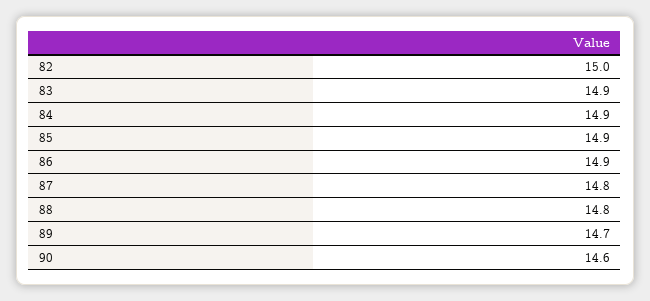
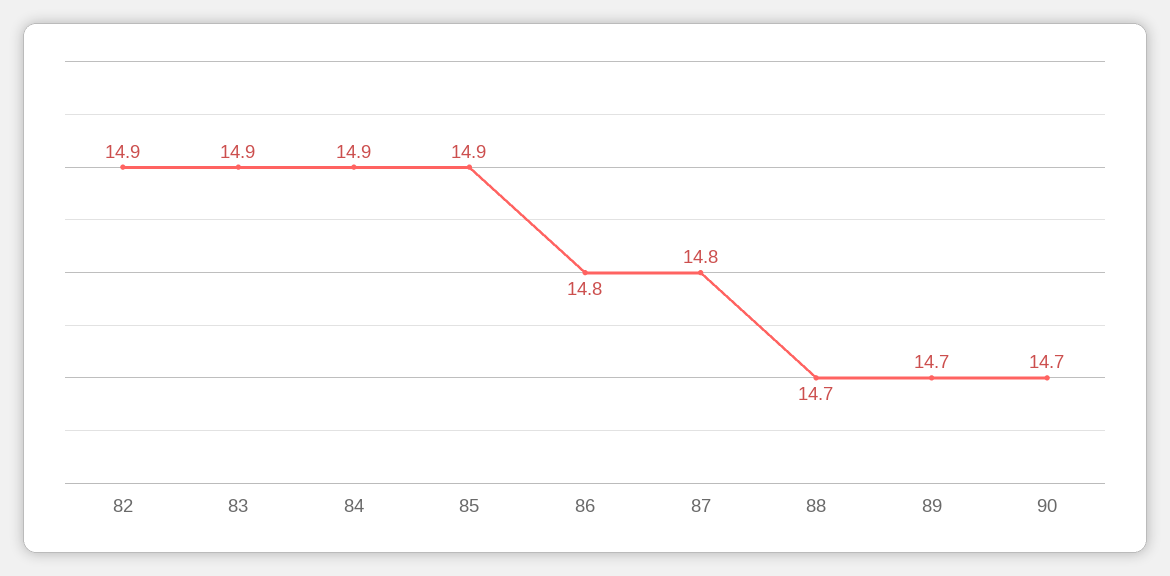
82: 15 -> 14.9
86: 14.9 -> 14.8
88: 14.8 -> 14.7
90: 14.6 -> 14.7

